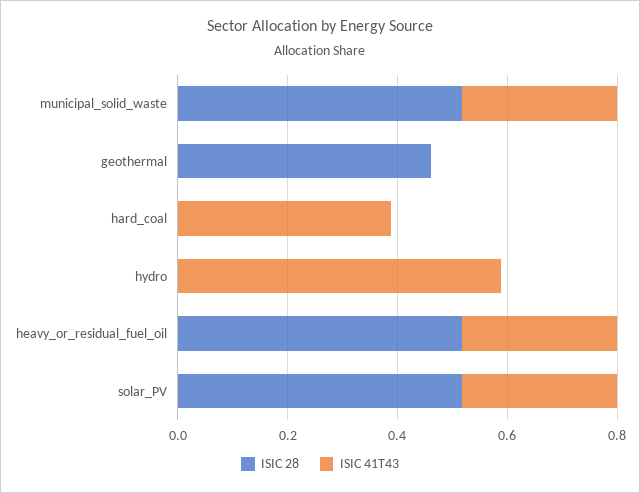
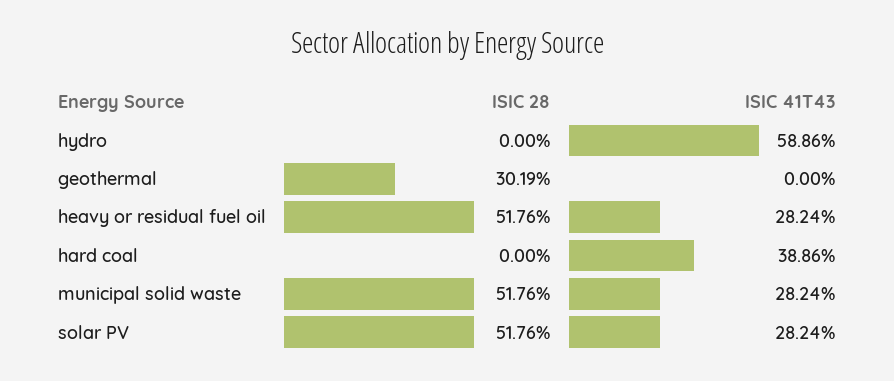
ISIC 28, geothermal: 0.45 -> 0.3019

